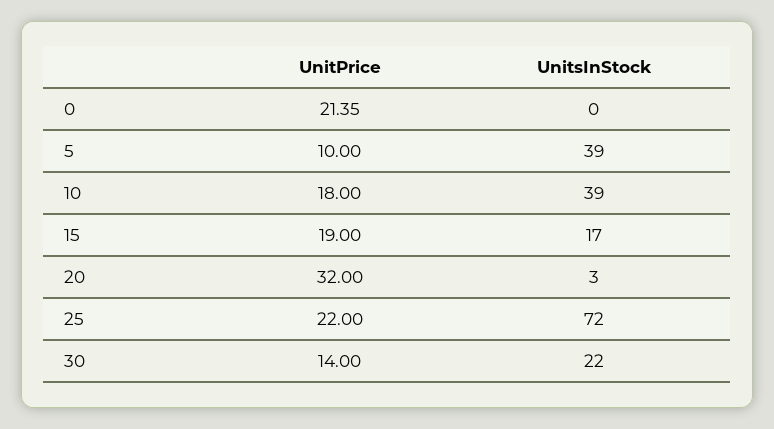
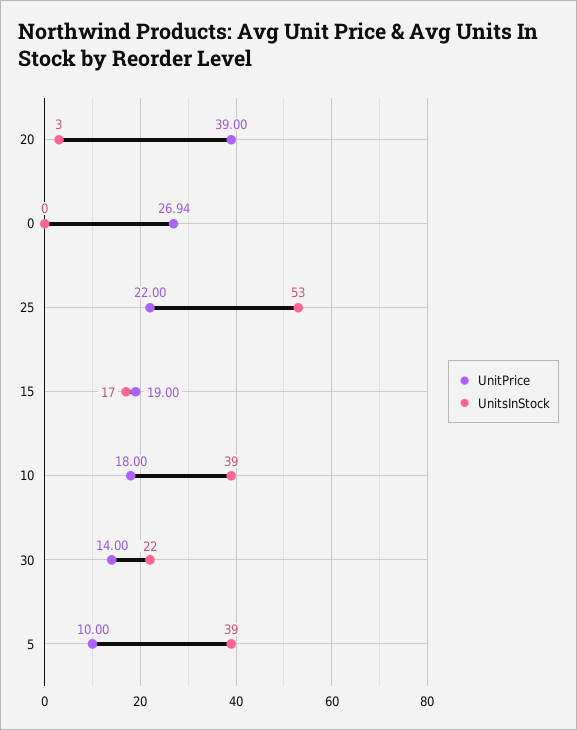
UnitPrice, 0: 21.35 -> 26.94
UnitPrice, 20: 32 -> 39
UnitsInStock, 25: 72 -> 53

